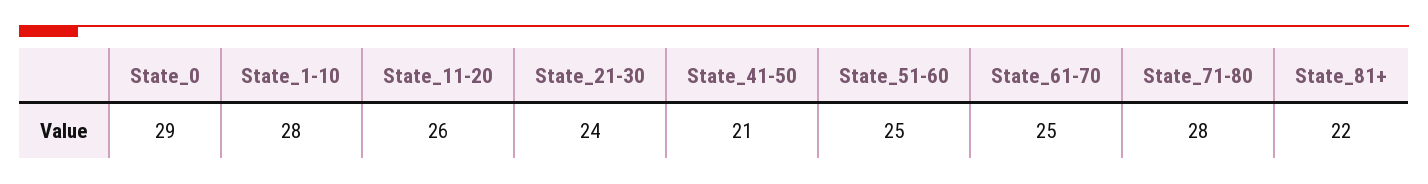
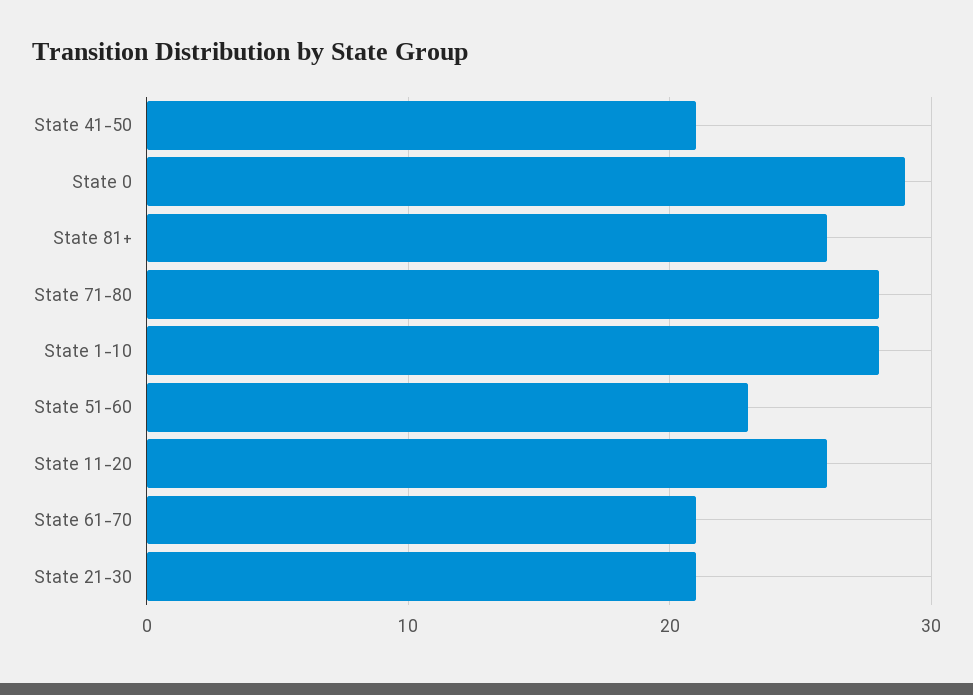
State_21-30: 24 -> 21
State_51-60: 25 -> 23
State_61-70: 25 -> 21
State_81+: 22 -> 26

